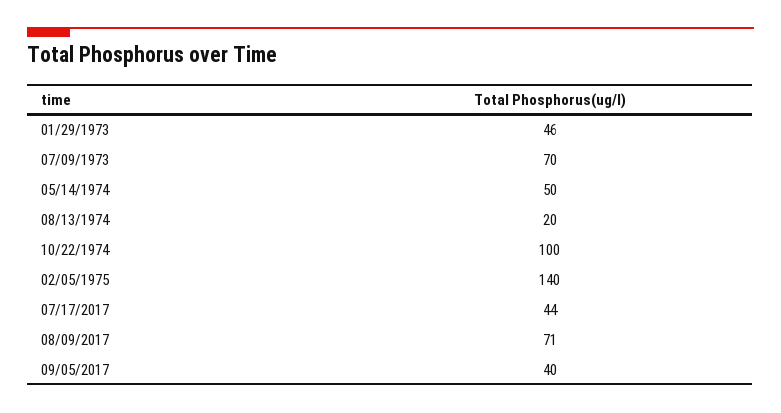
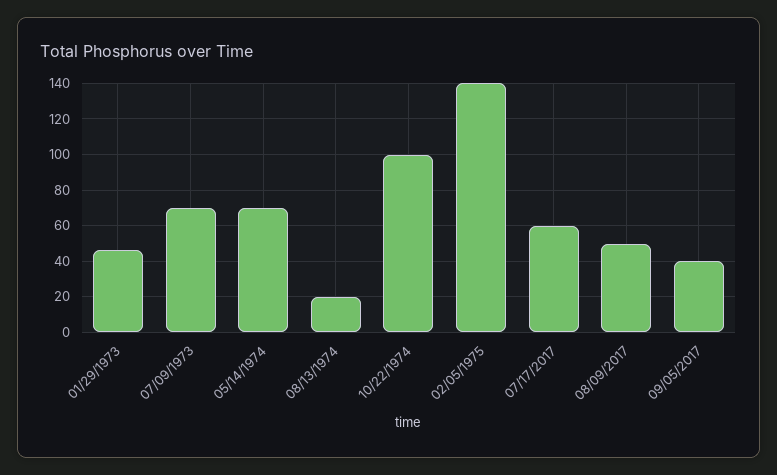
05/14/1974: 50 -> 70
07/17/2017: 44 -> 60
08/09/2017: 71 -> 50

